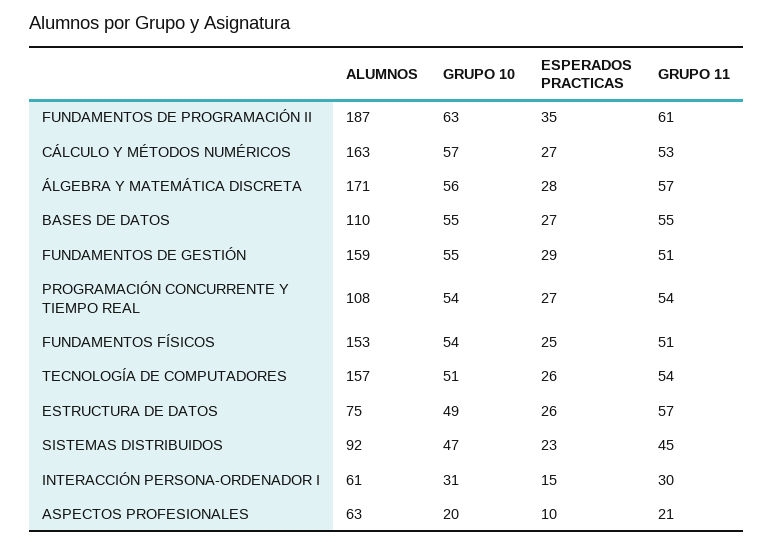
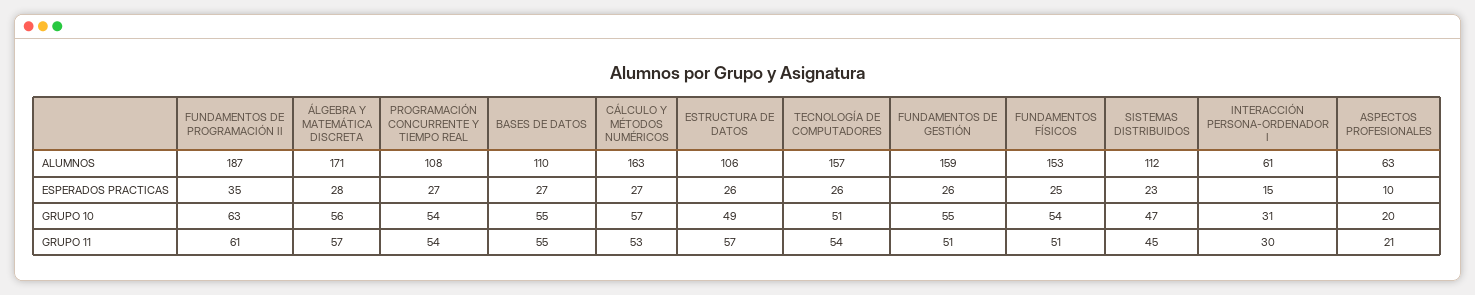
ESPERADOS PRACTICAS, FUNDAMENTOS DE GESTIÓN: 29 -> 26
ALUMNOS, ESTRUCTURA DE DATOS: 75 -> 106
ALUMNOS, SISTEMAS DISTRIBUIDOS: 92 -> 112

